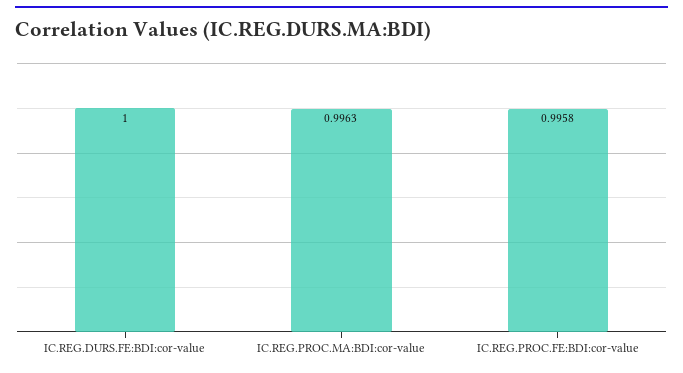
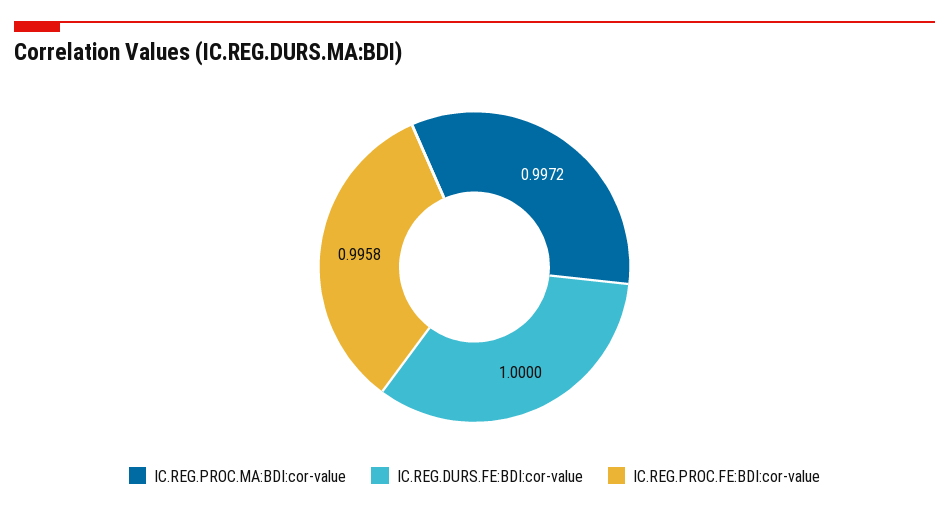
IC.REG.PROC.MA:BDI:cor-value: 0.9963 -> 0.9972

